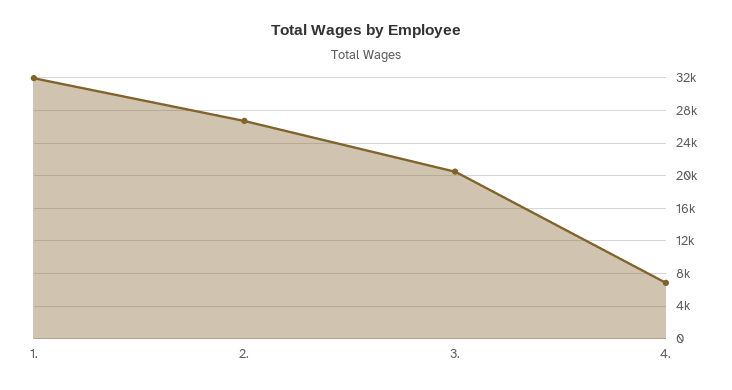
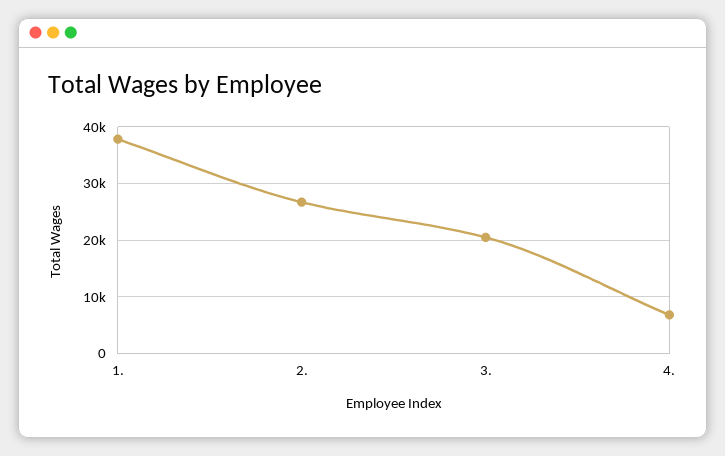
1.: 32000 -> 38000

